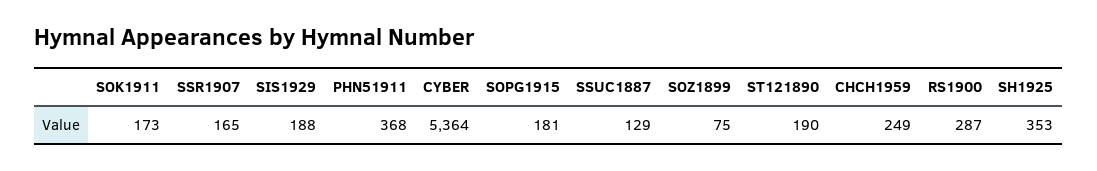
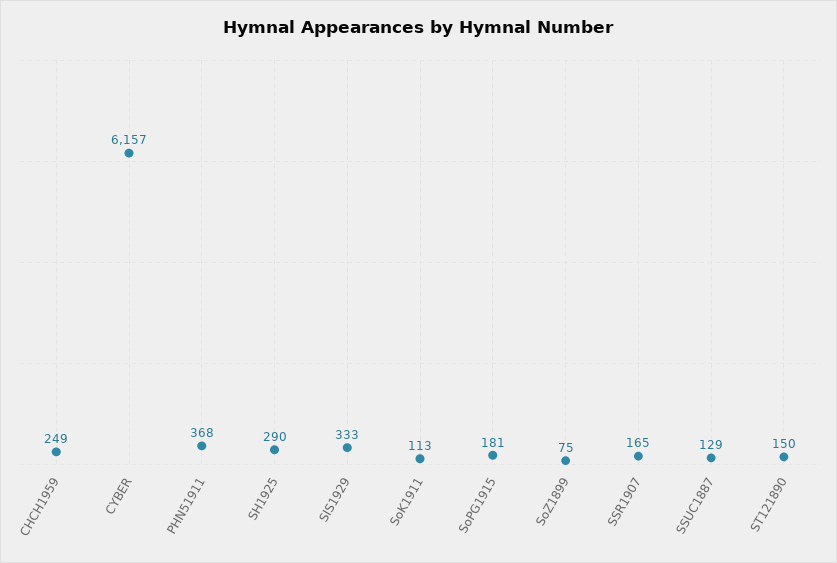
SOK1911: 173 -> 113
SIS1929: 188 -> 333
CYBER: 5364 -> 6157
ST121890: 190 -> 150
RS1900: 287 -> none
SH1925: 353 -> 290

